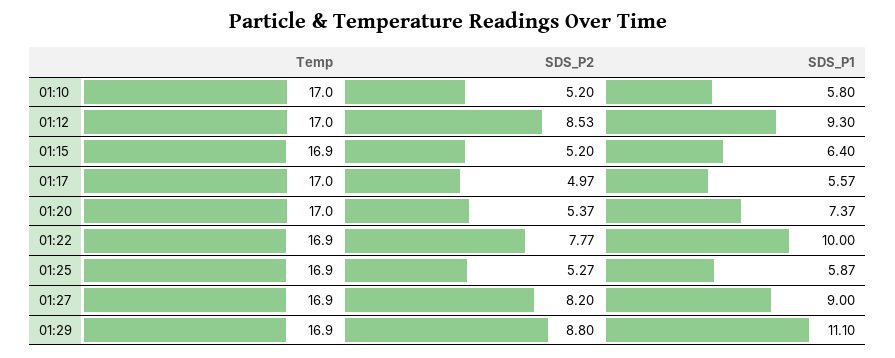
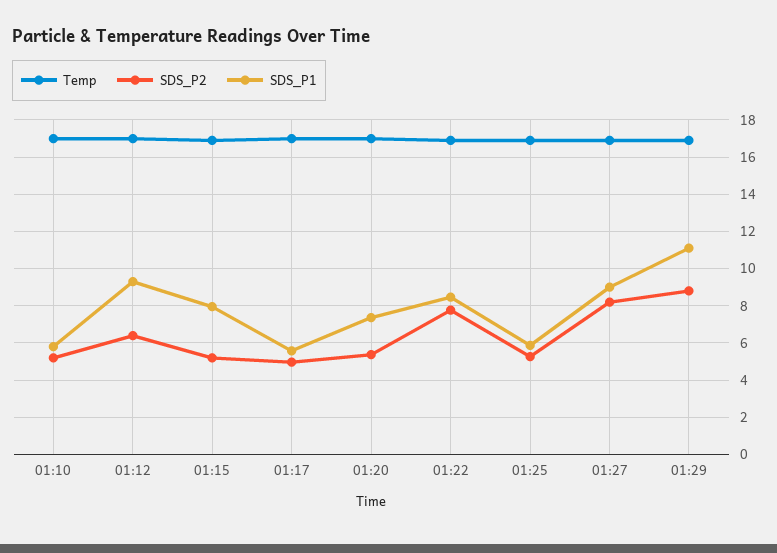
SDS_P2, 01:12: 8.53 -> 6.5
SDS_P1, 01:15: 6.4 -> 8
SDS_P1, 01:22: 10 -> 8.5

